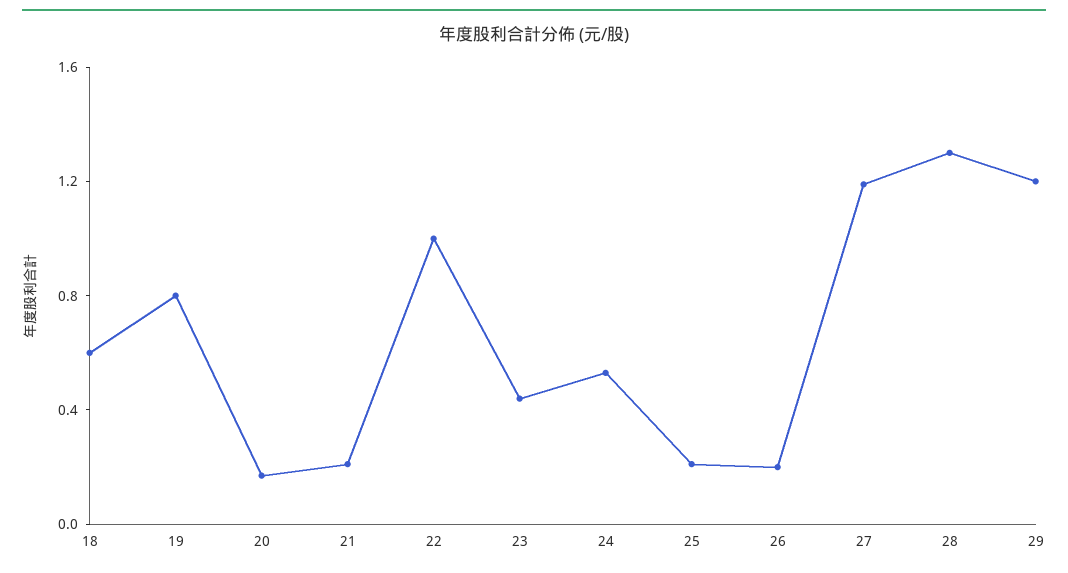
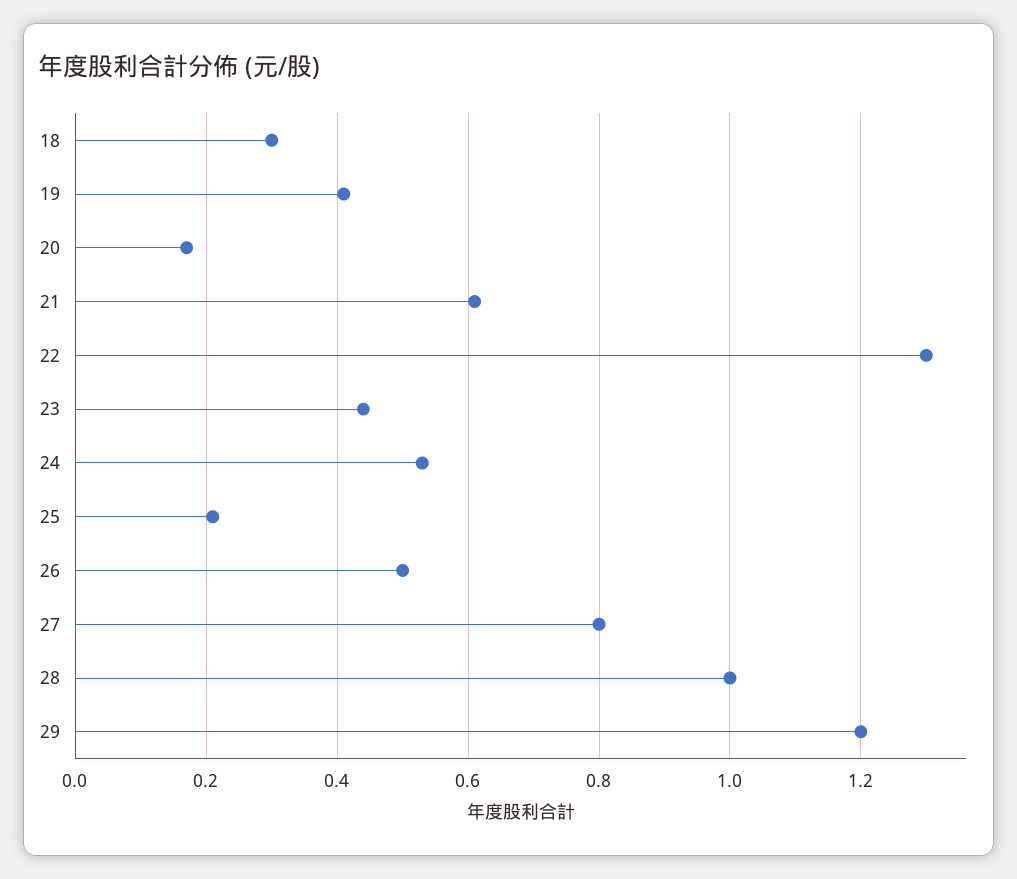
18: 0.6 -> 0.3
19: 0.8 -> 0.4
21: 0.2 -> 0.6
22: 1 -> 1.3
26: 0.2 -> 0.5
27: 1.2 -> 0.8
28: 1.3 -> 1

